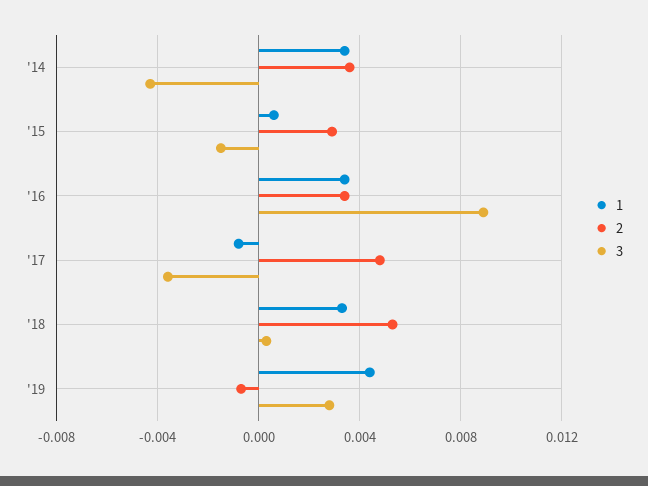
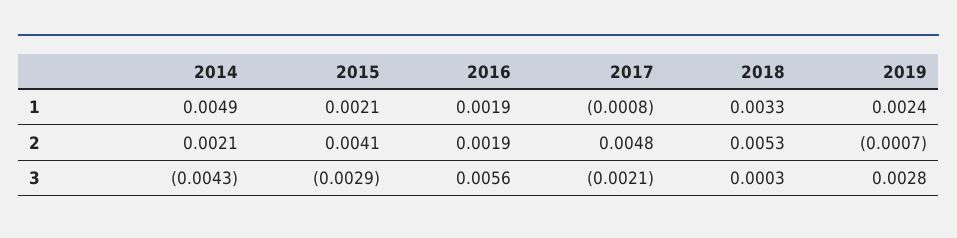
1, '14: 0.0035 -> 0.0049
2, '14: 0.0035 -> 0.0021
1, '15: 0.0005 -> 0.0021
2, '15: 0.003 -> 0.0041
3, '15: -0.0015 -> -0.0029
1, '16: 0.0035 -> 0.0019
2, '16: 0.0035 -> 0.0019
3, '16: 0.009 -> 0.0056
3, '17: -0.0035 -> -0.0021
1, '19: 0.0045 -> 0.0024

